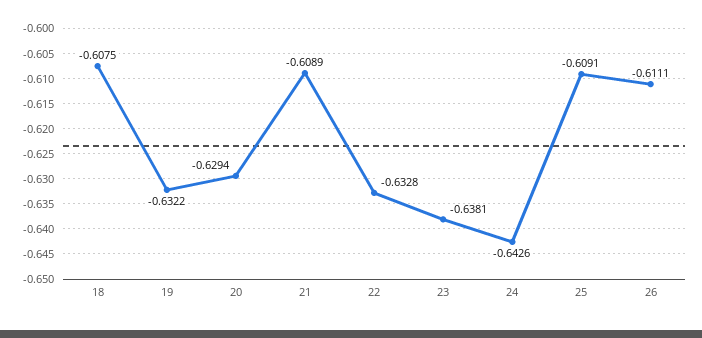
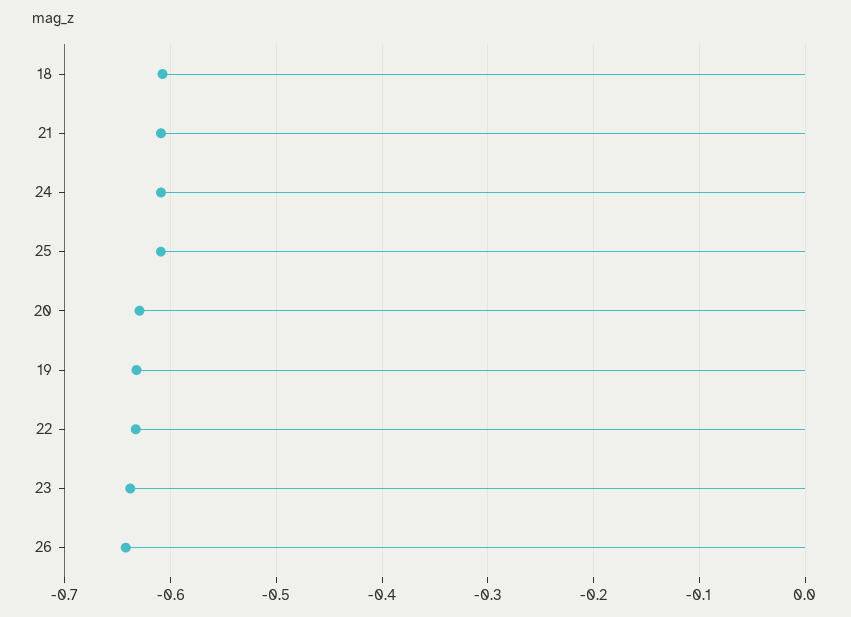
24: -0.6426 -> -0.61
26: -0.6111 -> -0.64

